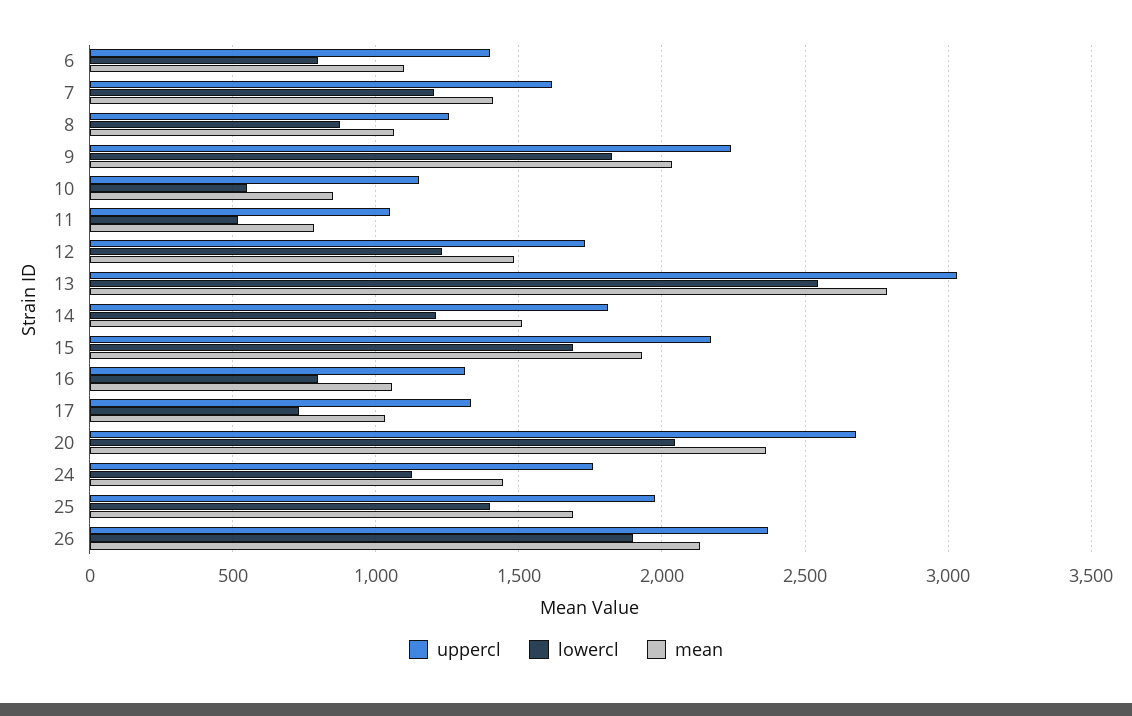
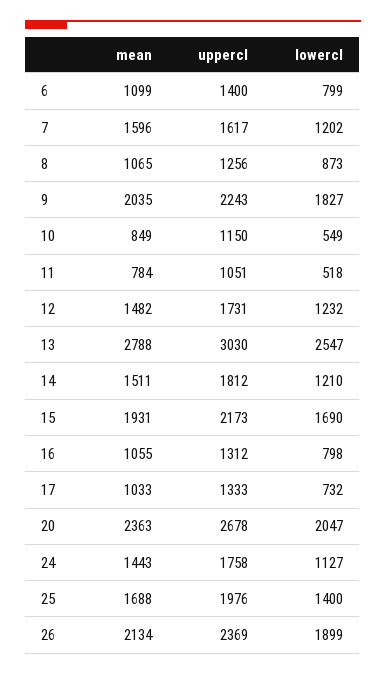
mean, 7: 1400 -> 1596

